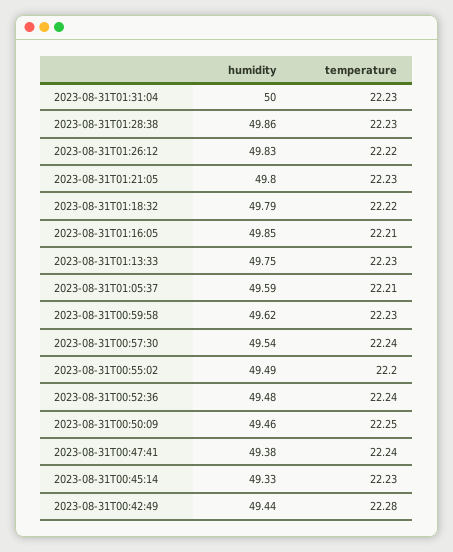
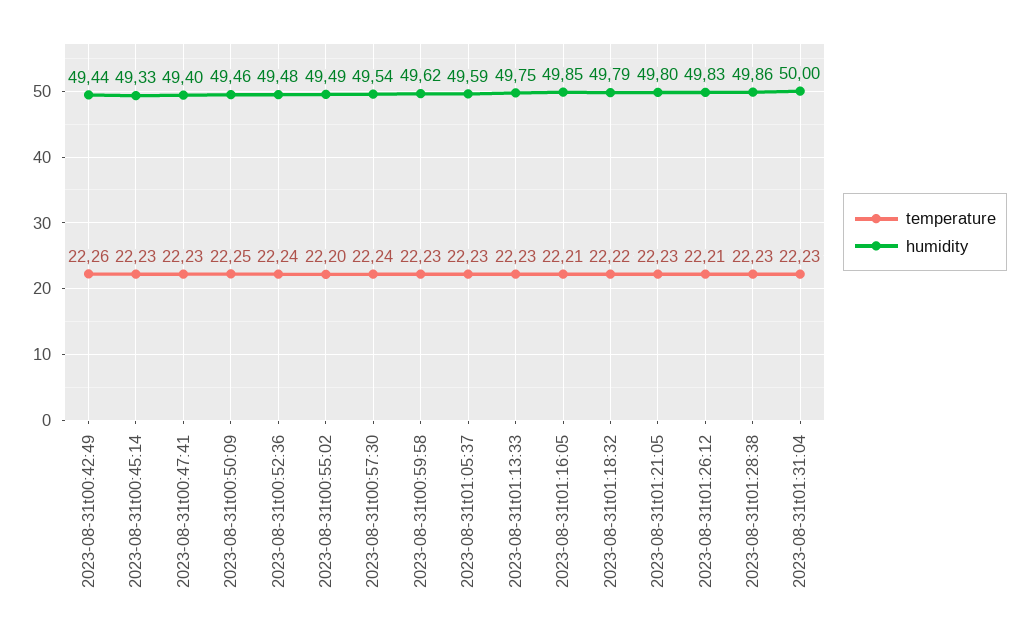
temperature, 2023-08-31T01:26:12: 22.22 -> 22.21
temperature, 2023-08-31T01:05:37: 22.21 -> 22.23
humidity, 2023-08-31T00:47:41: 49.38 -> 49.4
temperature, 2023-08-31T00:47:41: 22.24 -> 22.23
temperature, 2023-08-31T00:42:49: 22.28 -> 22.26

